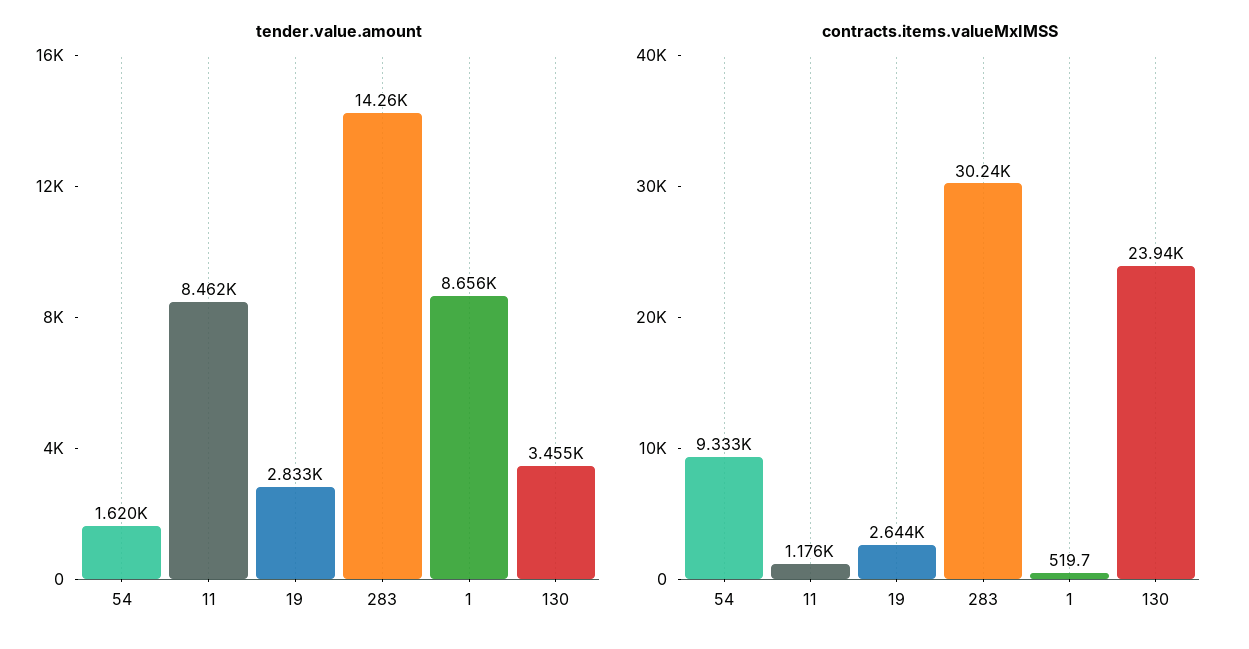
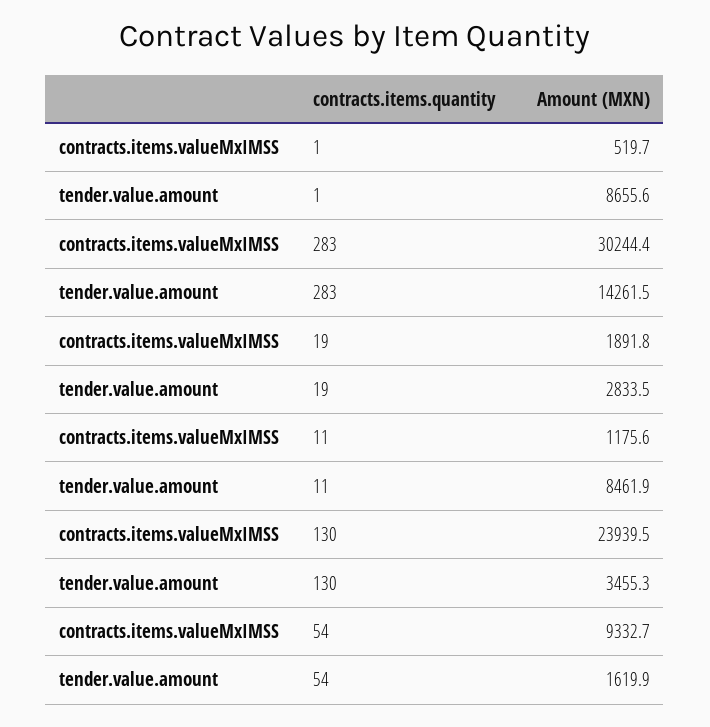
contracts.items.valueMxIMSS, 19: 2644 -> 1891.8

